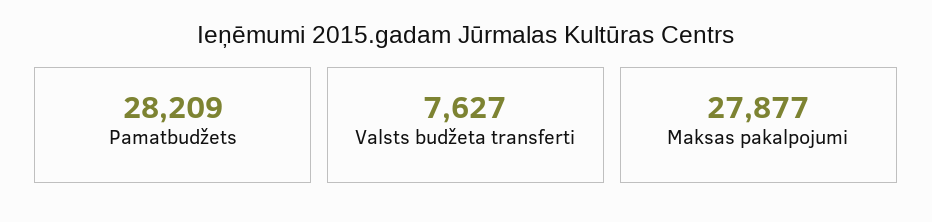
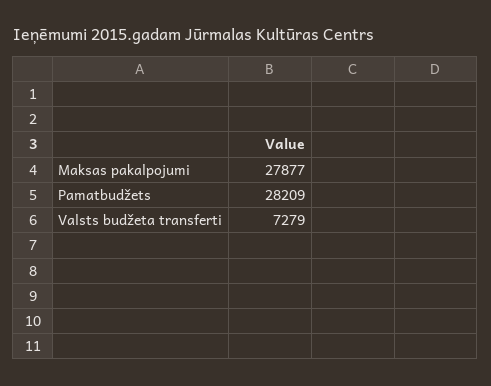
Valsts budžeta transferti: 7627 -> 7279

